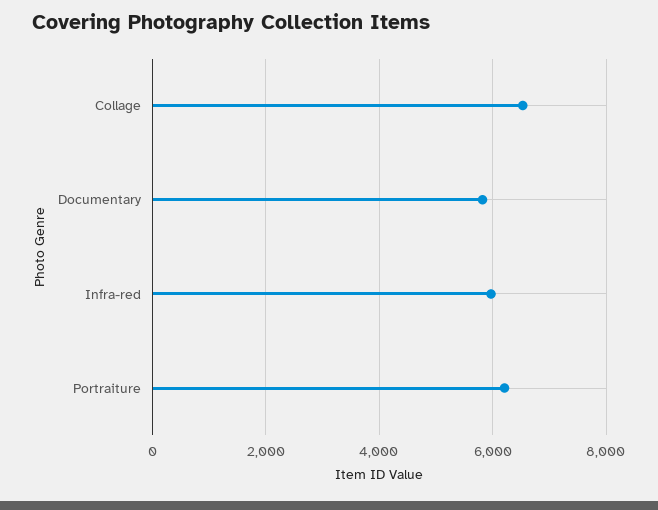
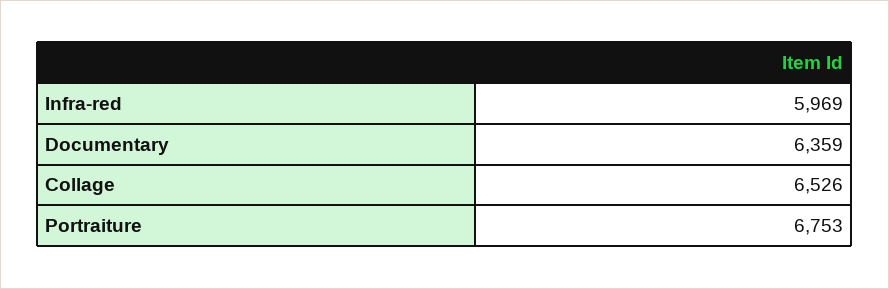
Documentary: 5800 -> 6359
Portraiture: 6200 -> 6753

